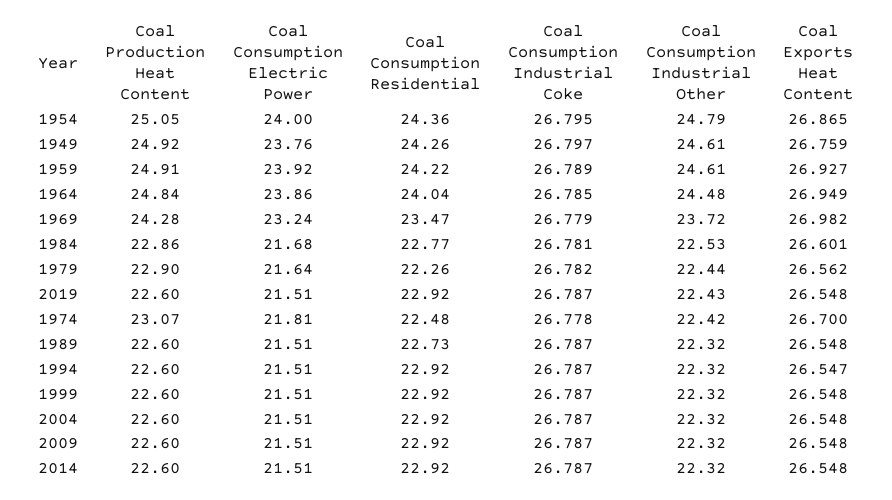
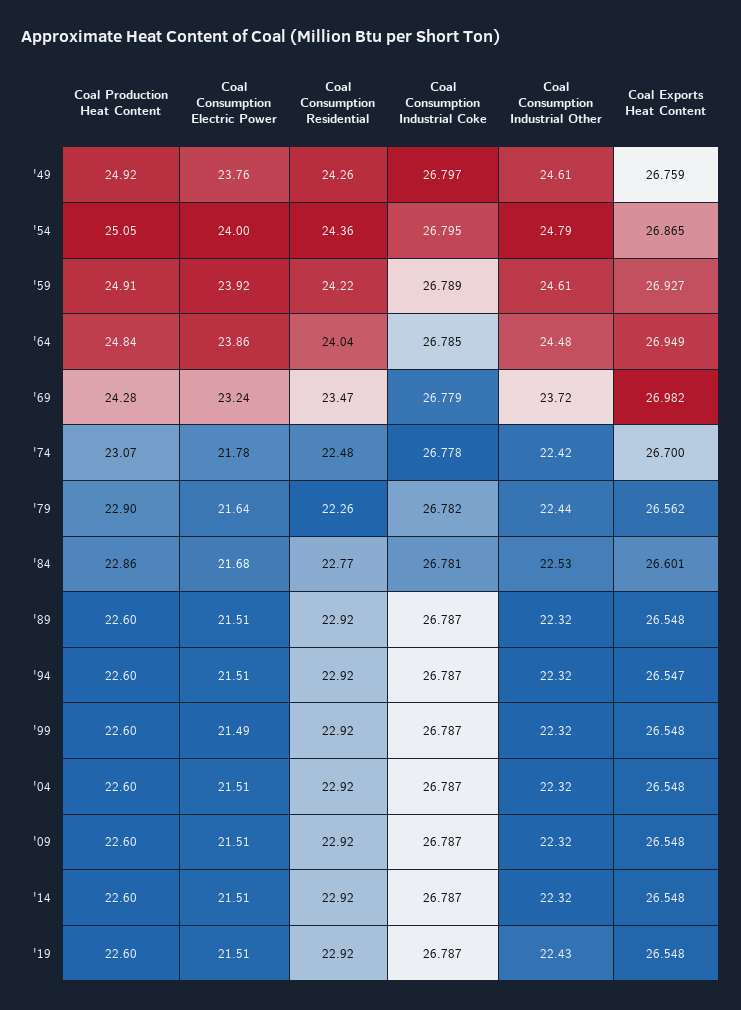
Coal Consumption Electric Power, 1974: 21.81 -> 21.78
Coal Consumption Residential, 1989: 22.73 -> 22.92
Coal Consumption Electric Power, 1999: 21.51 -> 21.49

